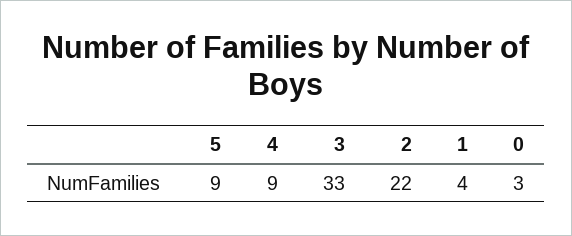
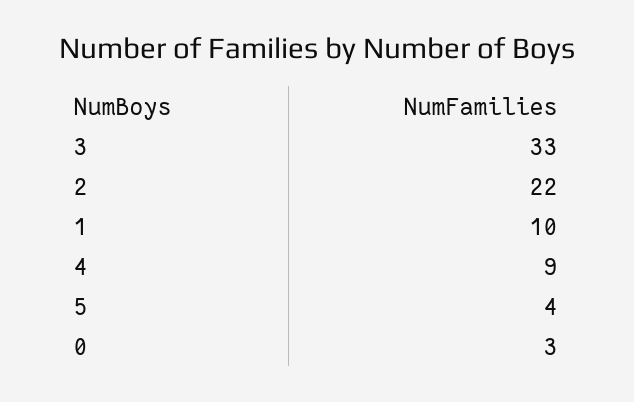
5: 9 -> 4
1: 4 -> 10

